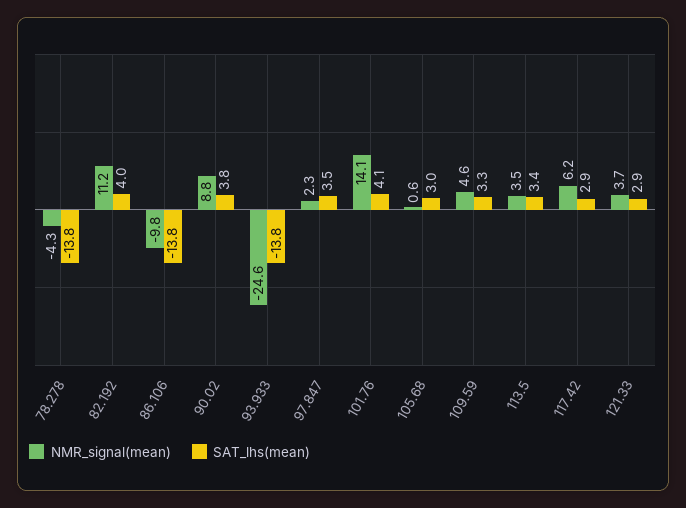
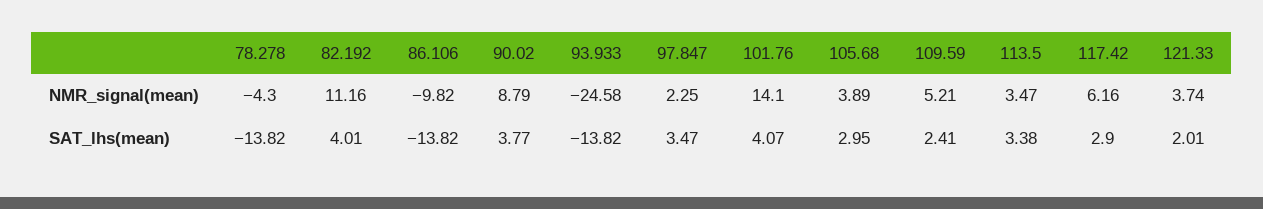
NMR_signal(mean), 105.68: 0.6 -> 3.89
NMR_signal(mean), 109.59: 4.6 -> 5.21
SAT_lhs(mean), 109.59: 3.3 -> 2.41
SAT_lhs(mean), 121.33: 2.9 -> 2.01

